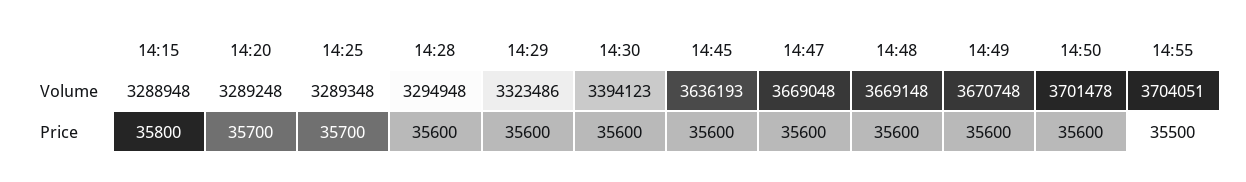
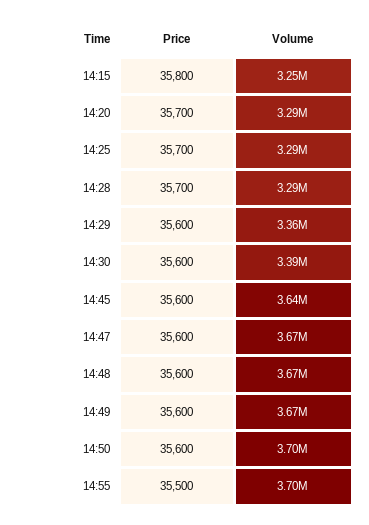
14:15, Volume: 3288948 -> 3250000
14:29, Volume: 3323486 -> 3360000
14:28, Price: 35600 -> 35700

